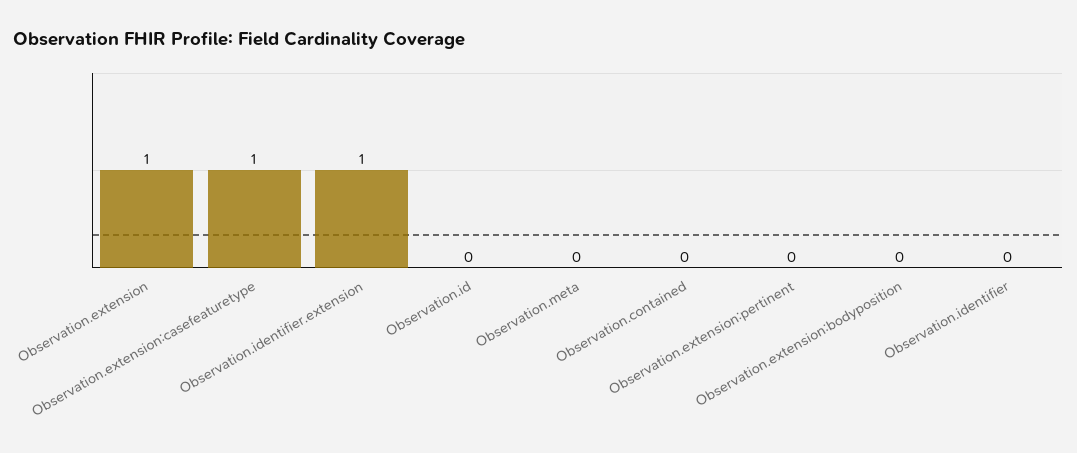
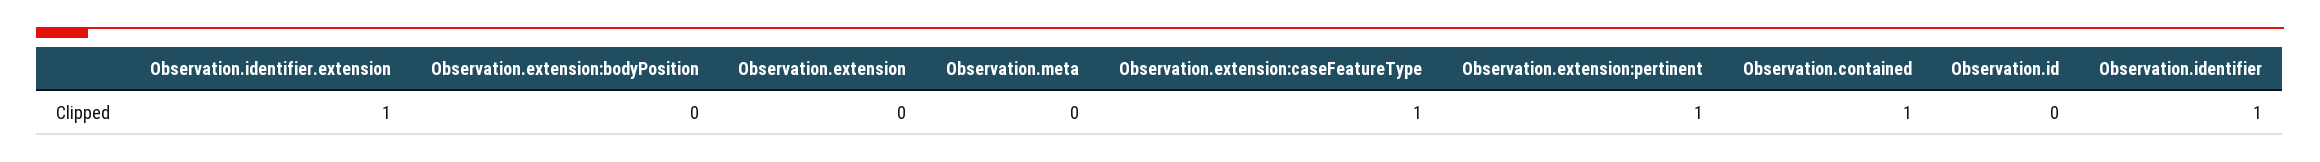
Observation.extension: 1 -> 0
Observation.contained: 0 -> 1
Observation.extension:pertinent: 0 -> 1
Observation.identifier: 0 -> 1

